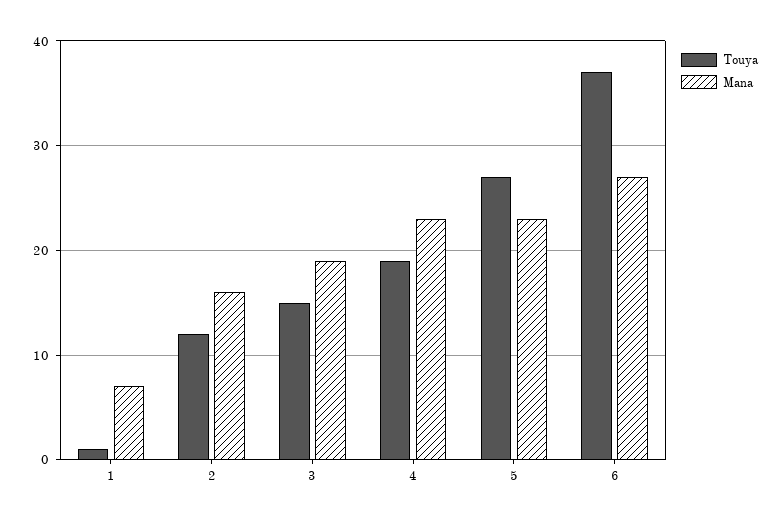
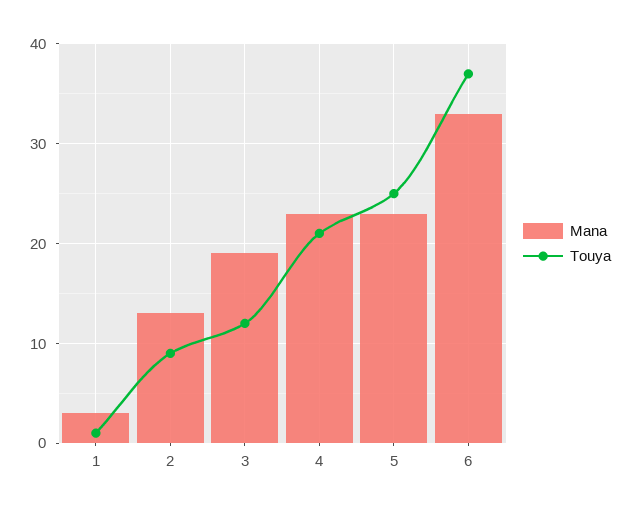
Mana, 1: 7 -> 3
Touya, 2: 12 -> 9
Mana, 2: 16 -> 13
Touya, 3: 15 -> 12
Touya, 4: 19 -> 21
Touya, 5: 27 -> 25
Mana, 6: 27 -> 33

